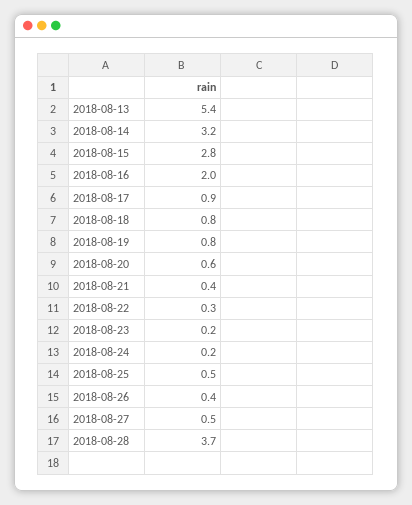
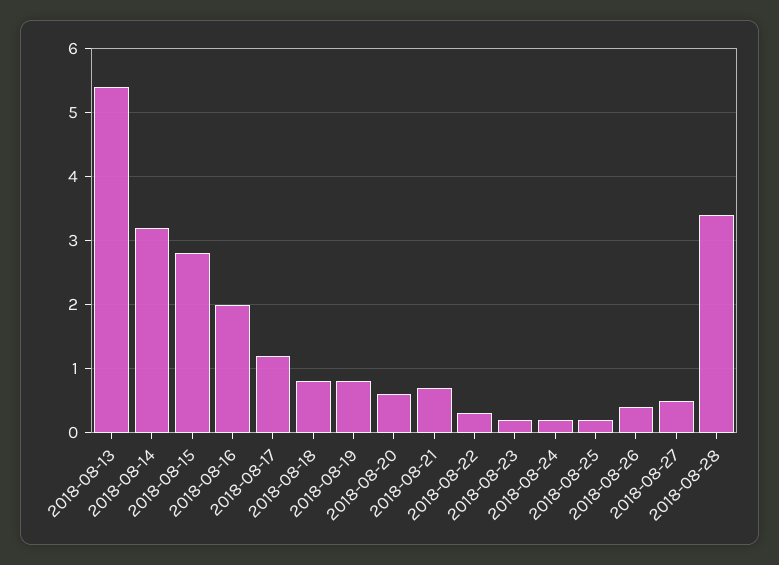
2018-08-17: 0.9 -> 1.2
2018-08-21: 0.4 -> 0.7
2018-08-25: 0.5 -> 0.2
2018-08-28: 3.7 -> 3.4

